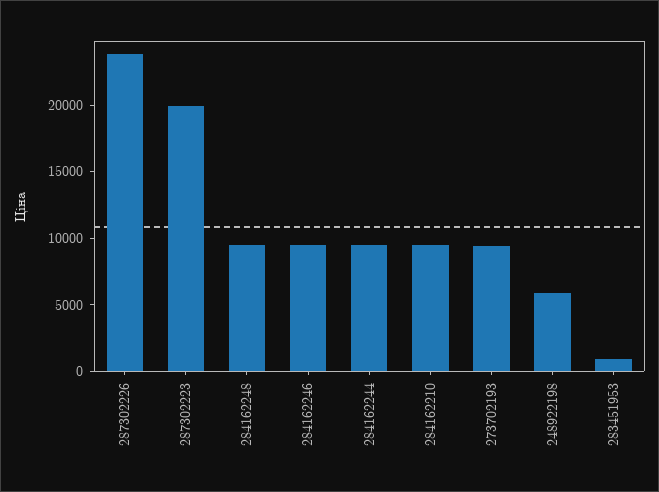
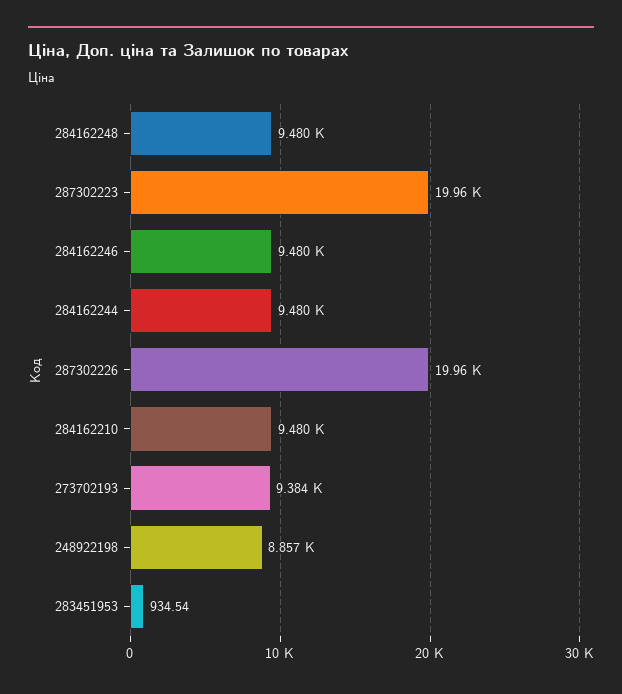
287302226: 24000 -> 19960
248922198: 6000 -> 8857

